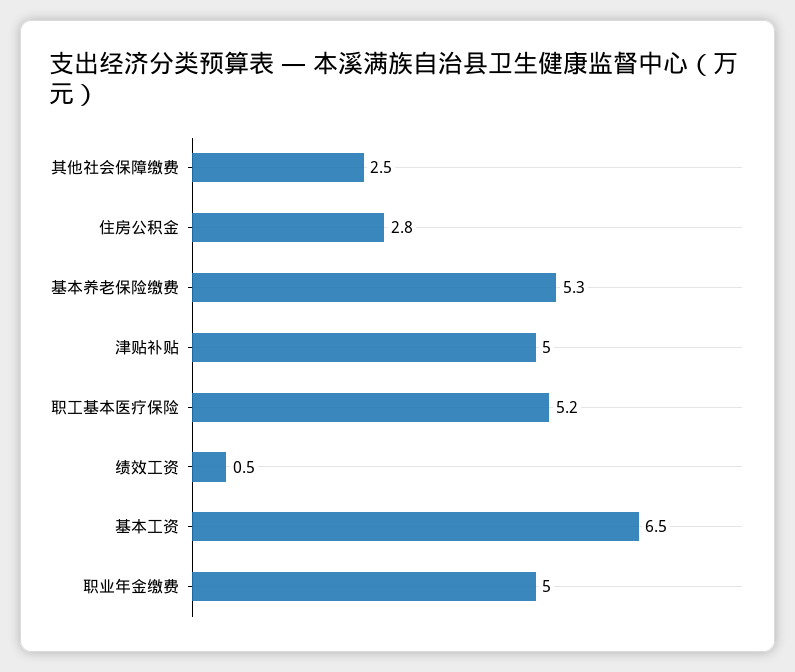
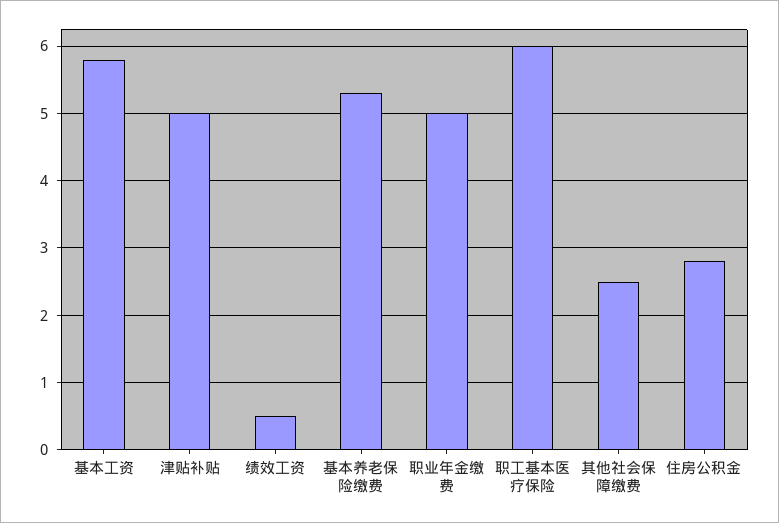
职工基本医疗保险: 5.2 -> 6
基本工资: 6.5 -> 5.8

